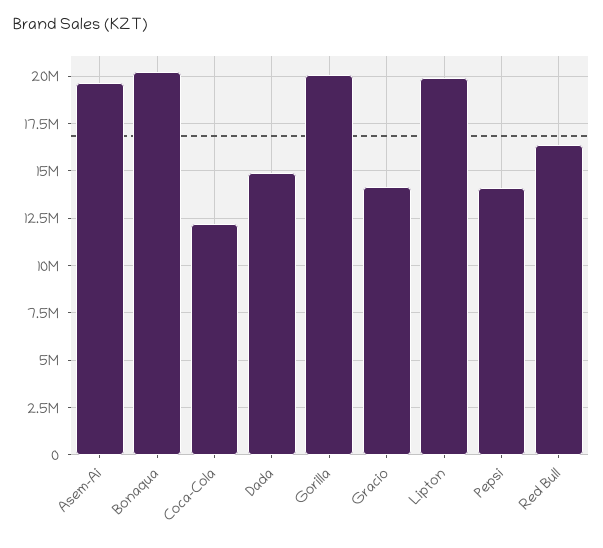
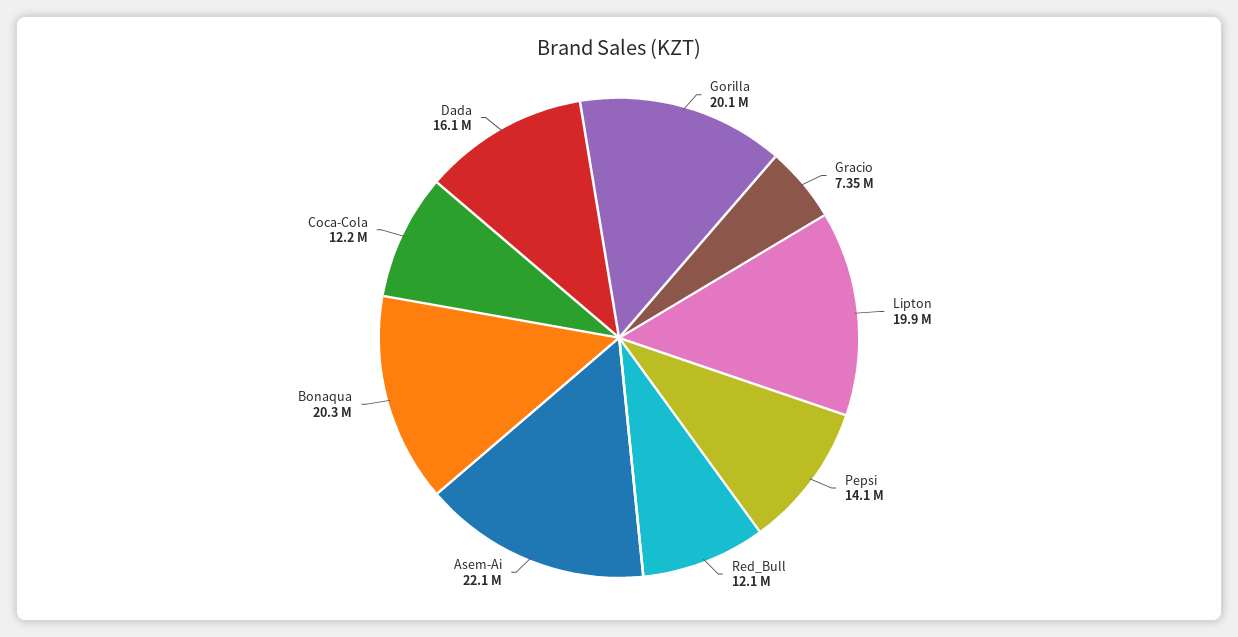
Asem-Ai: 19500000 -> 22100000
Dada: 15000000 -> 16100000
Gracio: 14000000 -> 7350000
Red Bull: 16500000 -> 12100000

